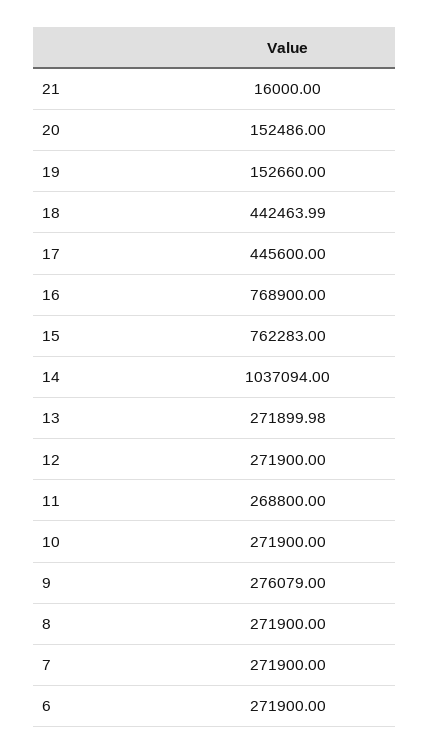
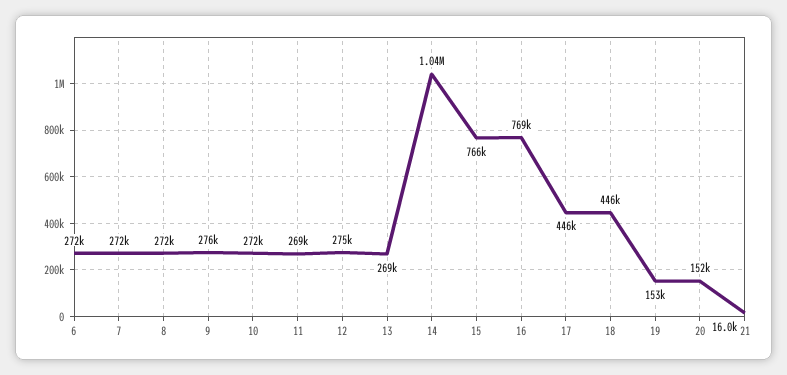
18: 442463.99 -> 446000
15: 762283 -> 766000
13: 271899.98 -> 269000
12: 271900 -> 275000

